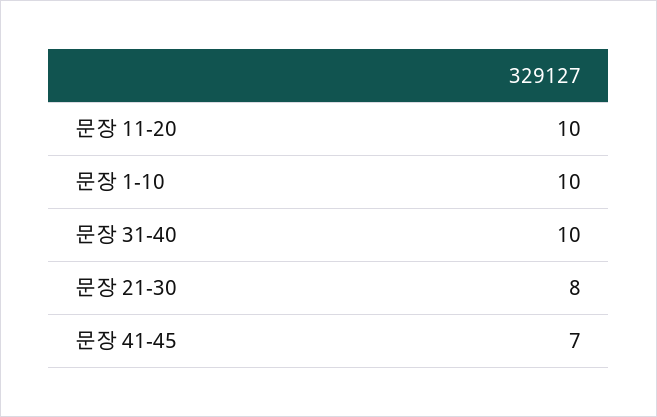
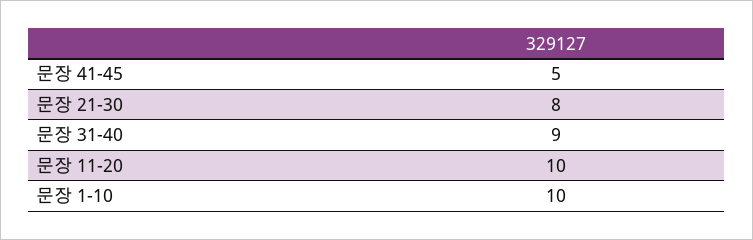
문장 31-40: 10 -> 9
문장 41-45: 7 -> 5

